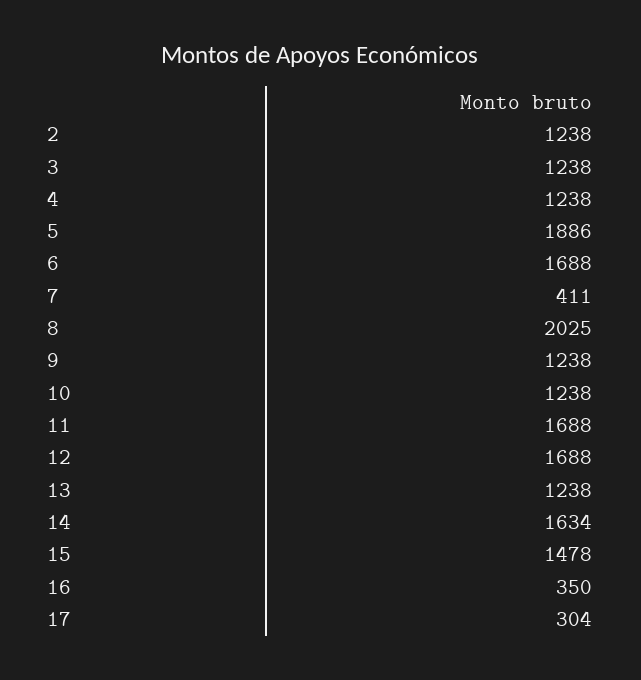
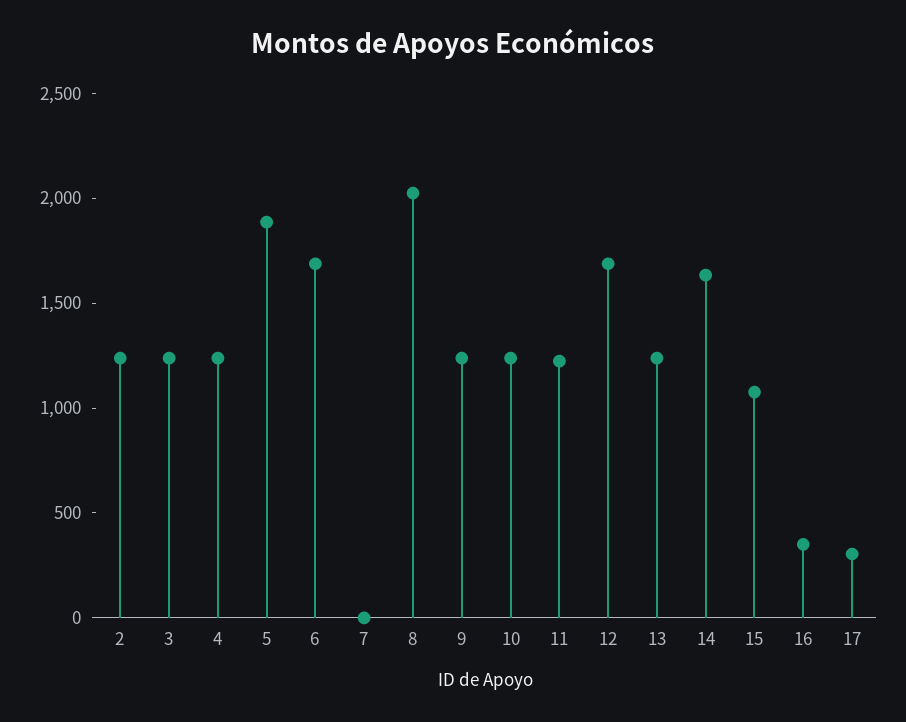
7: 411 -> 0
11: 1688 -> 1200
15: 1478 -> 1100

